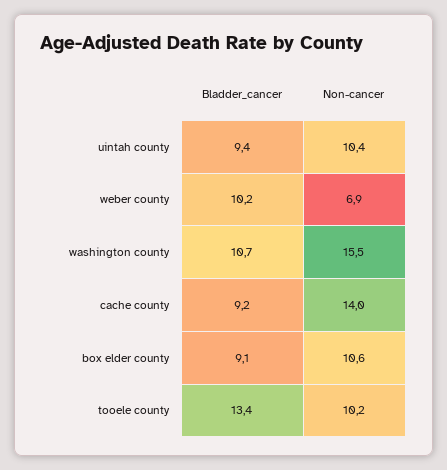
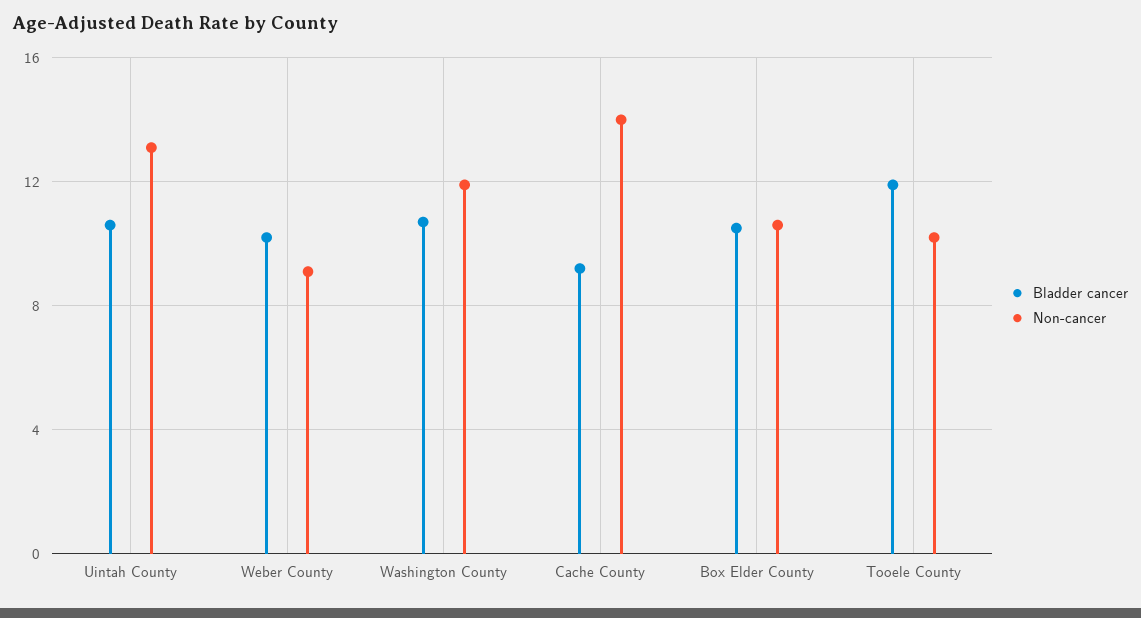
Bladder_cancer, uintah county: 9.4 -> 10.5
Non-cancer, uintah county: 10.4 -> 13
Non-cancer, weber county: 6.9 -> 9
Non-cancer, washington county: 15.5 -> 12
Bladder_cancer, box elder county: 9.1 -> 10.5
Bladder_cancer, tooele county: 13.4 -> 12

